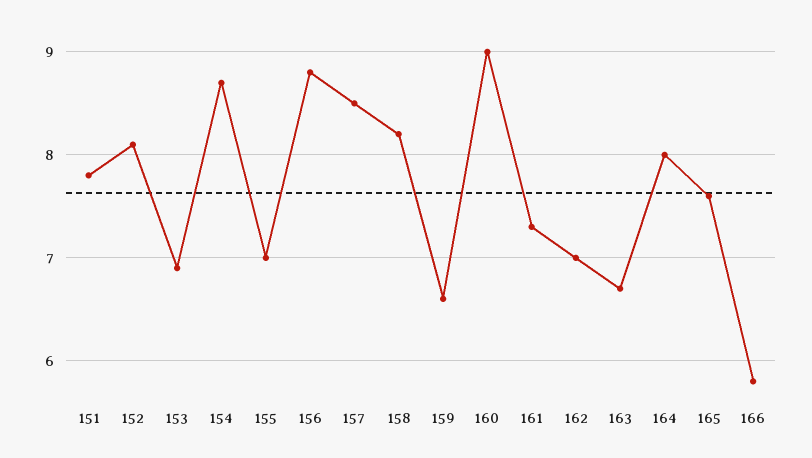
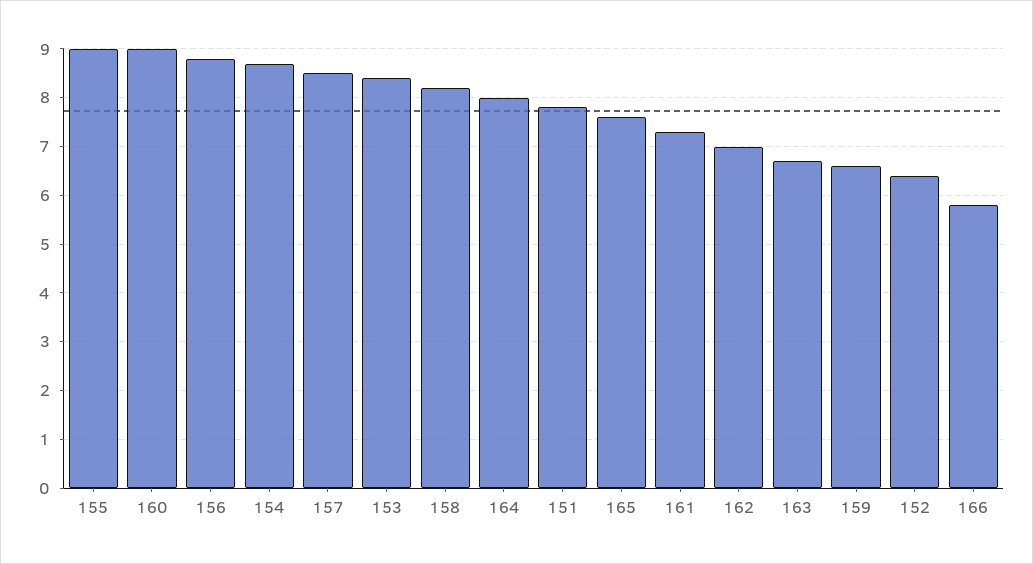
152: 8.1 -> 6.5
153: 6.9 -> 8.5
155: 7 -> 9

